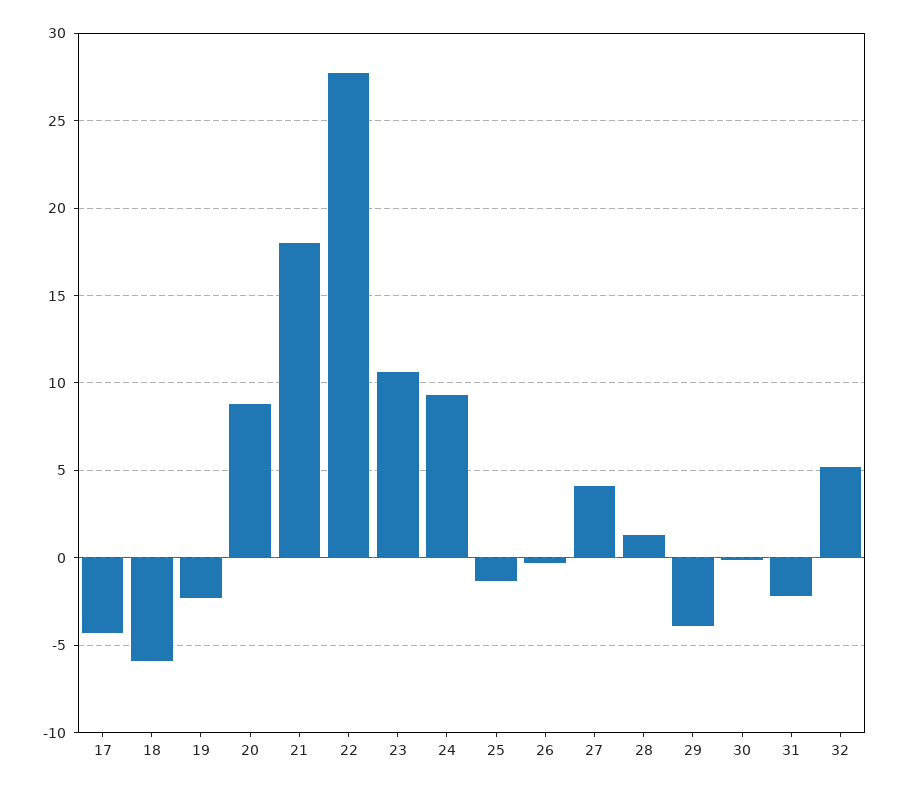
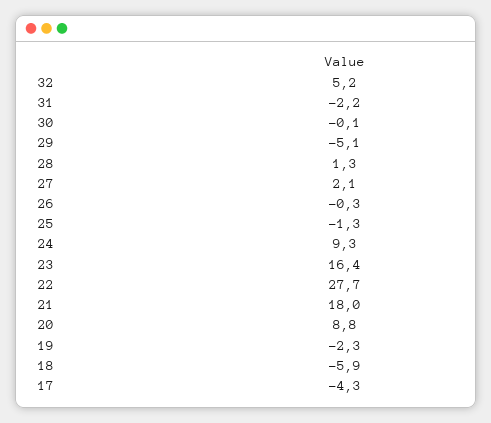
23: 10.5 -> 16.4
27: 4 -> 2.1
29: -4 -> -5.1

